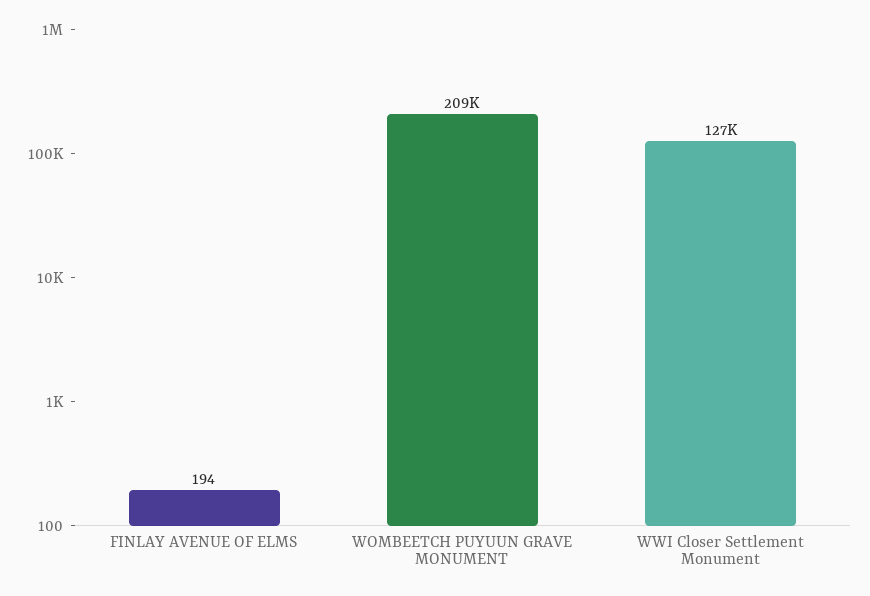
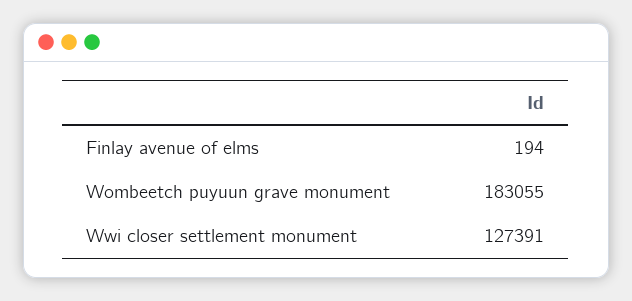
WOMBEETCH PUYUUN GRAVE MONUMENT: 209000 -> 183055

